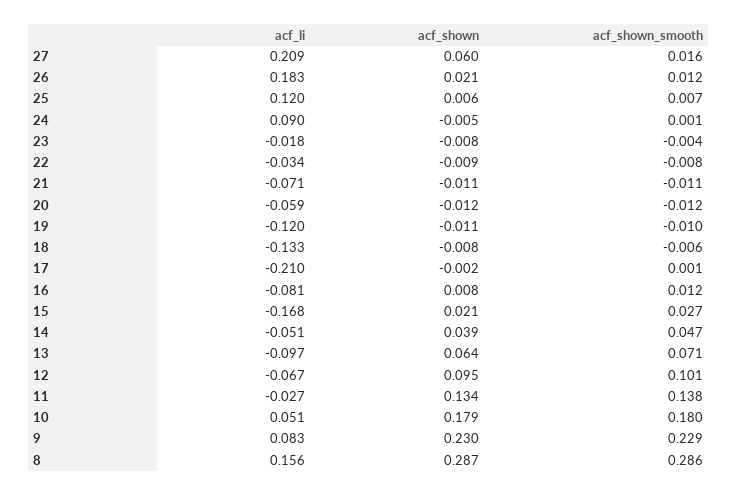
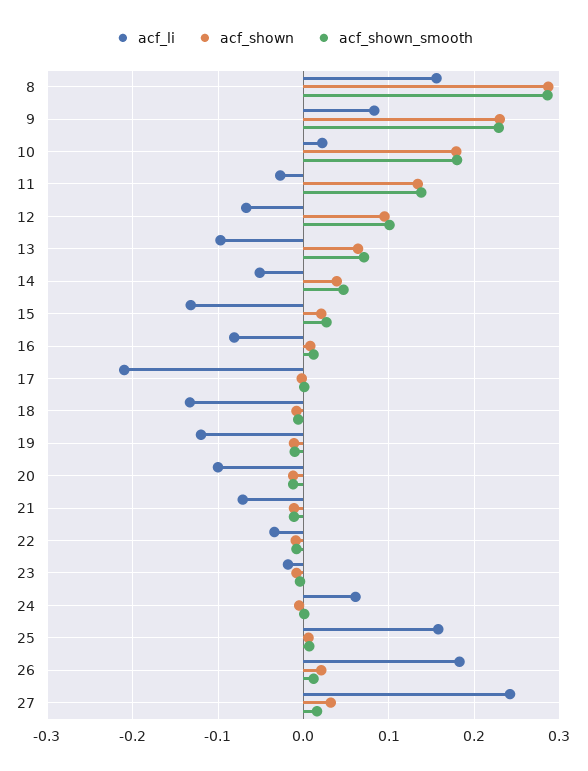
acf_li, 27: 0.209 -> 0.24
acf_shown, 27: 0.06 -> 0.03
acf_li, 25: 0.12 -> 0.16
acf_li, 24: 0.09 -> 0.06
acf_li, 20: -0.059 -> -0.1
acf_li, 15: -0.168 -> -0.13
acf_li, 10: 0.051 -> 0.02

